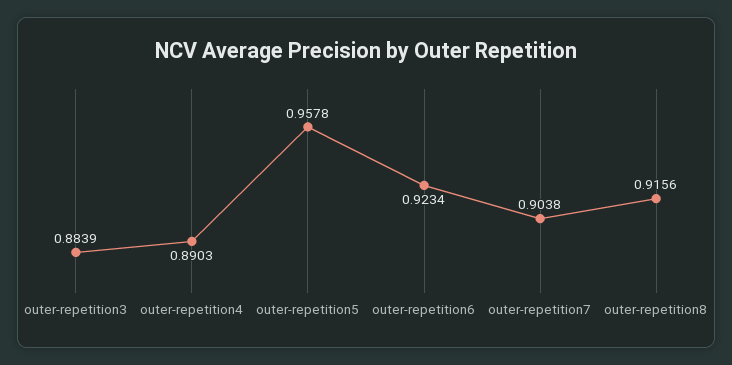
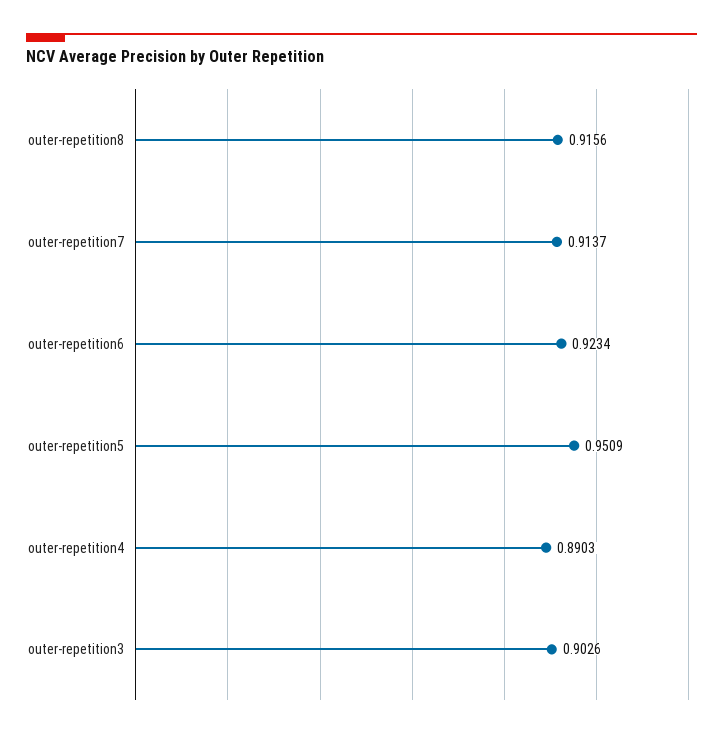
outer-repetition3: 0.8839 -> 0.9026
outer-repetition5: 0.9578 -> 0.9509
outer-repetition7: 0.9038 -> 0.9137

